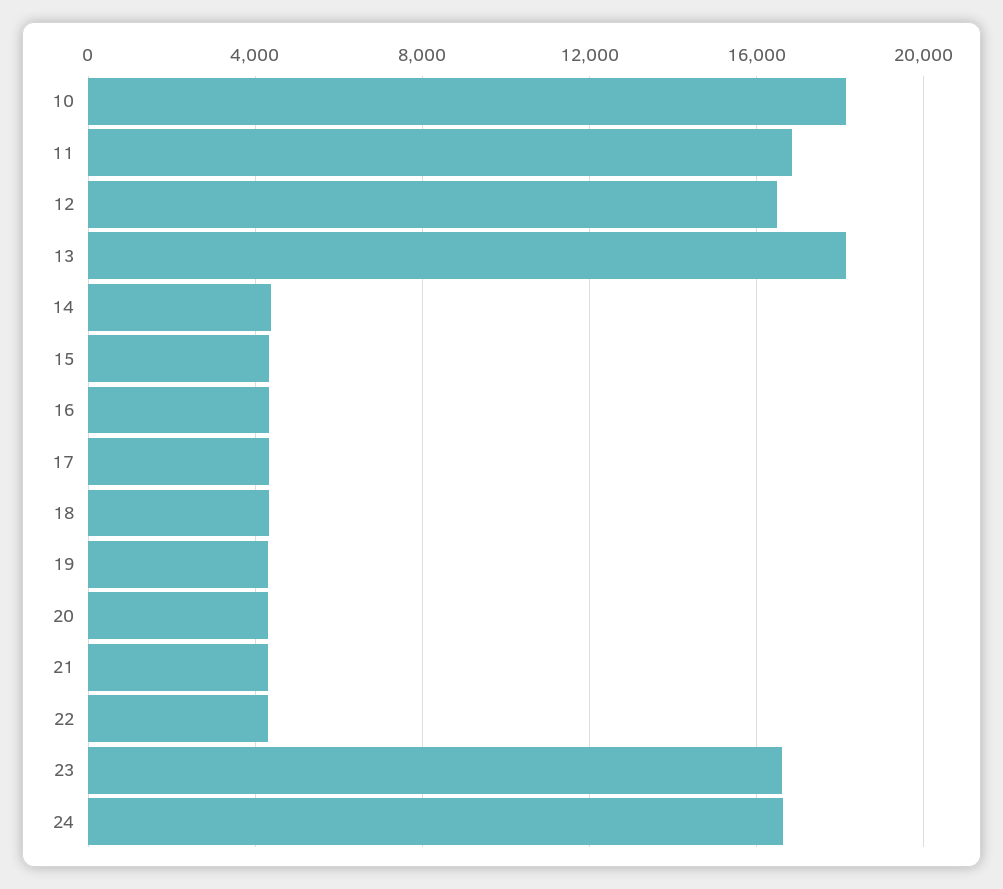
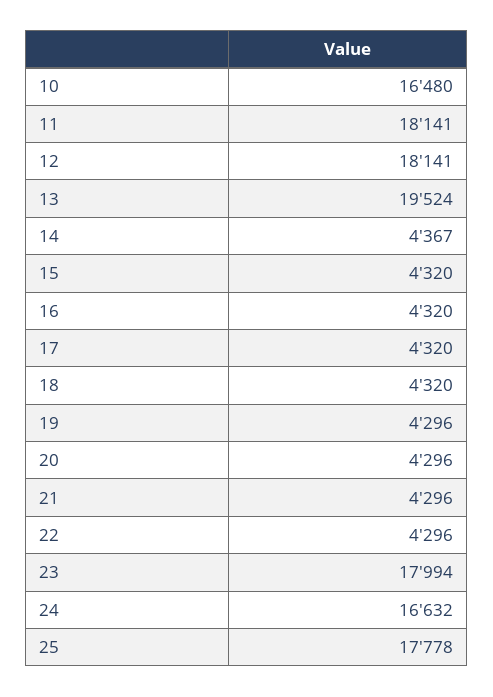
10: 18000 -> 16480
11: 17000 -> 18141
12: 16500 -> 18141
13: 18000 -> 19524
23: 16500 -> 17994
25: none -> 17778

